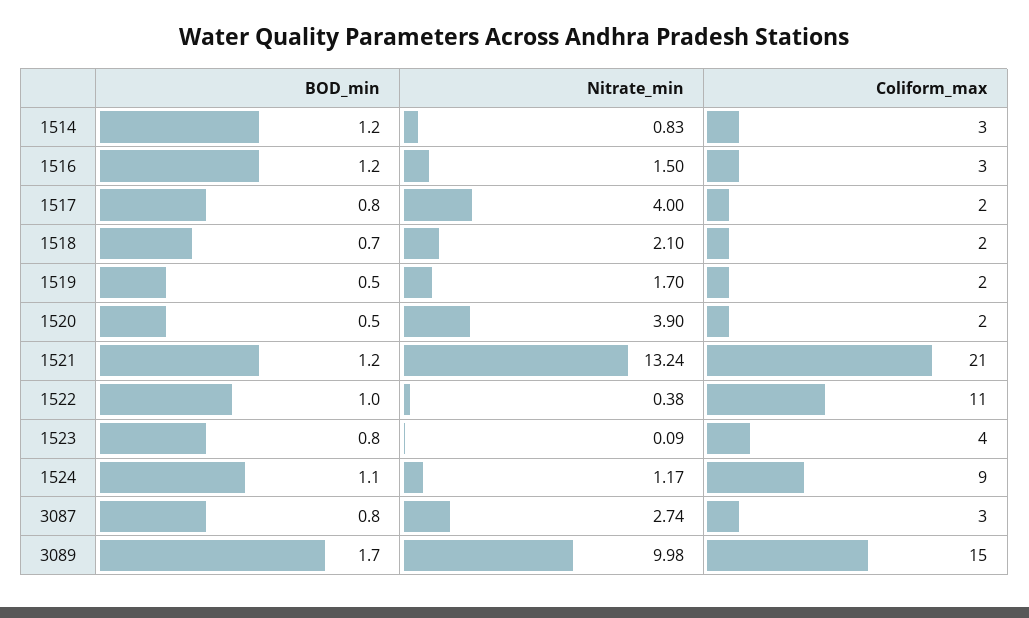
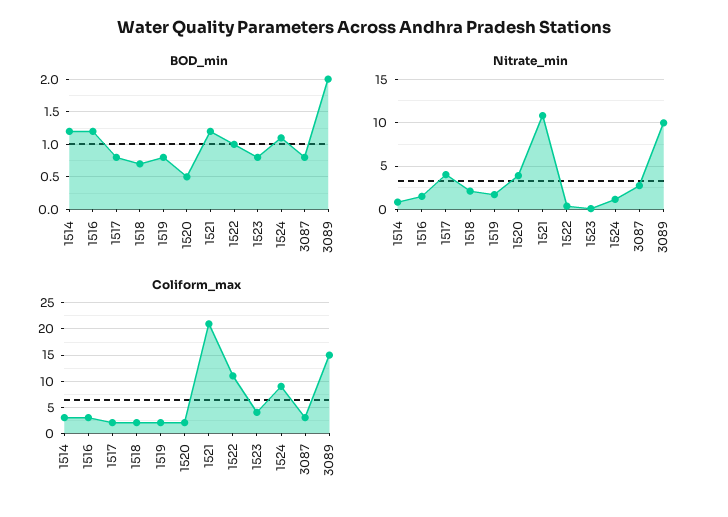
BOD_min, 1519: 0.5 -> 0.8
Nitrate_min, 1521: 13.24 -> 11
BOD_min, 3089: 1.7 -> 2

